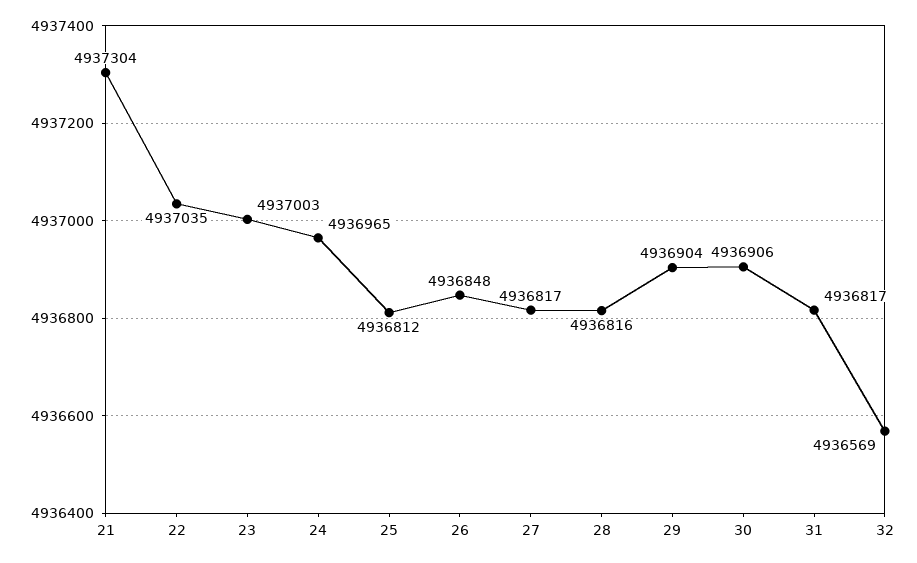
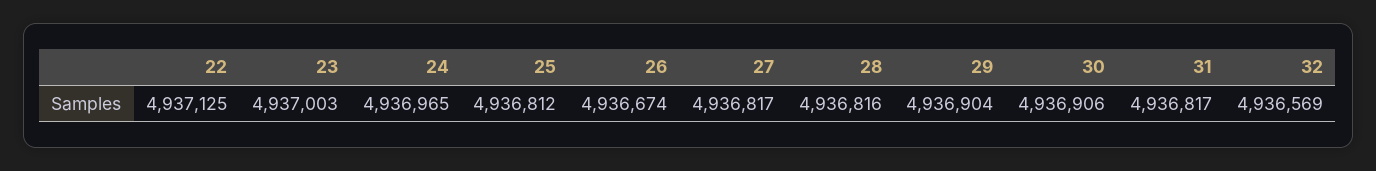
21: 4937304 -> none
22: 4937035 -> 4937125
26: 4936848 -> 4936674

